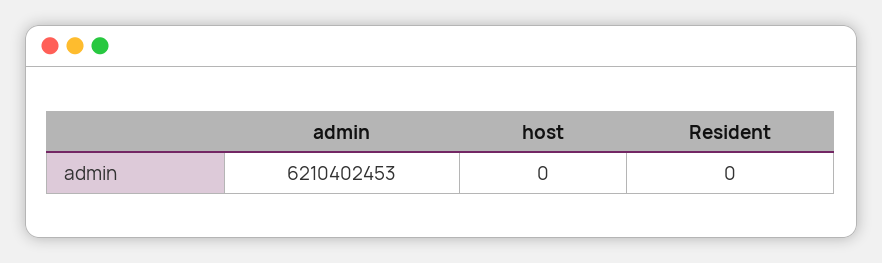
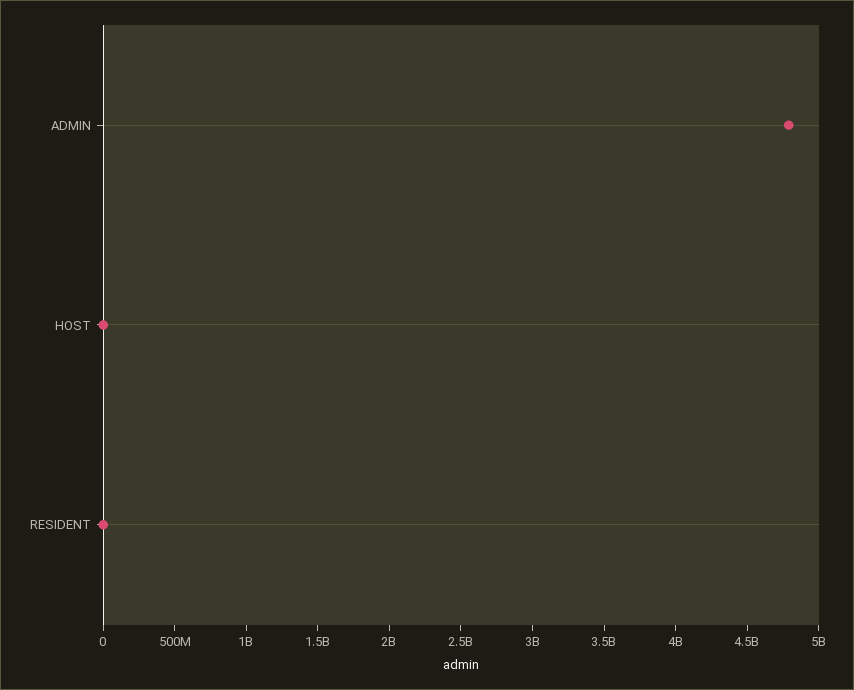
admin: 6210402453 -> 4800000000

